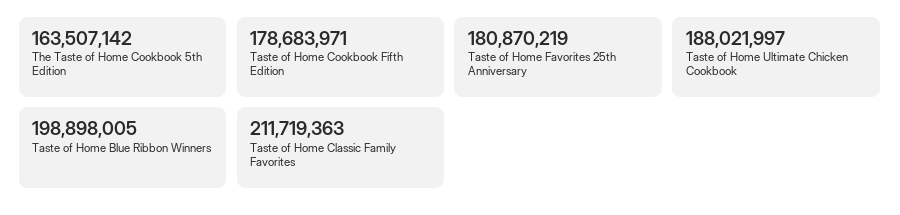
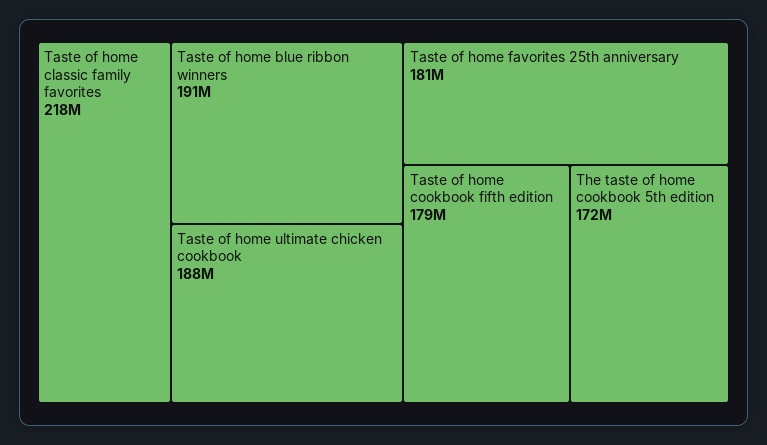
The Taste of Home Cookbook 5th Edition: 163507142 -> 172000000
Taste of Home Blue Ribbon Winners: 198898005 -> 191000000
Taste of Home Classic Family Favorites: 211719363 -> 218000000

